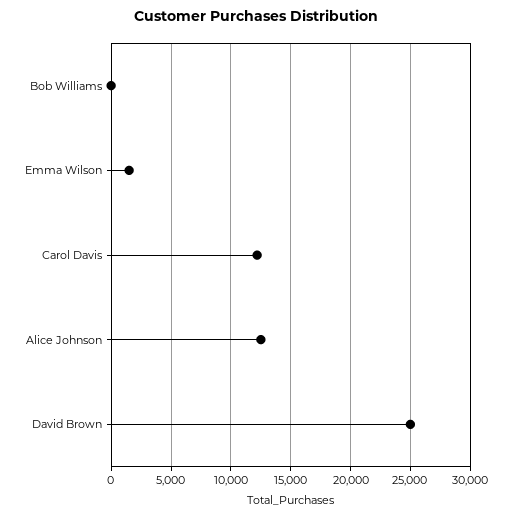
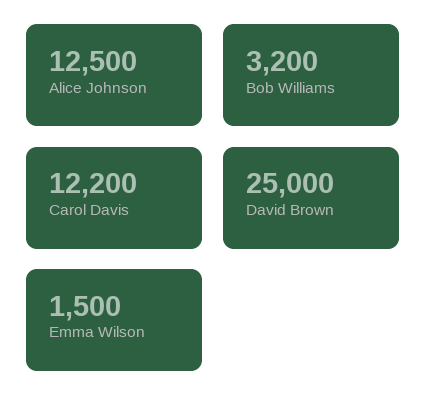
Bob Williams: 0 -> 3200

